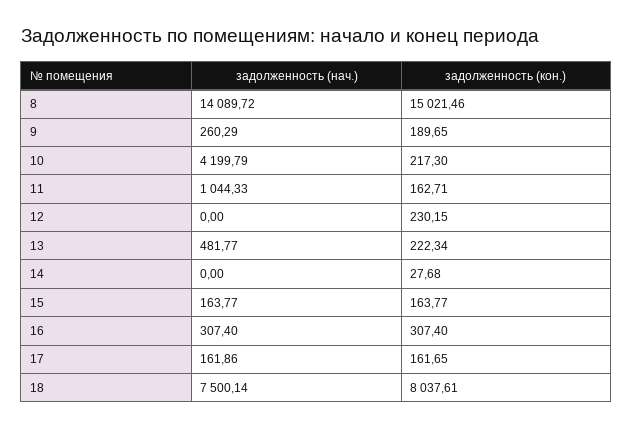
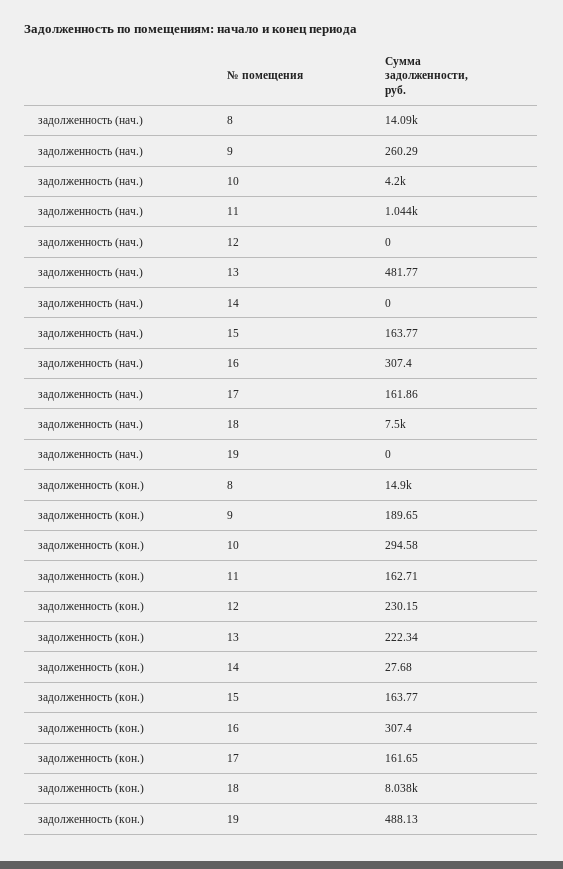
задолженность (кон.), 8: 15021.46 -> 14900
задолженность (кон.), 10: 217.3 -> 294.58
задолженность (нач.), 19: none -> 0
задолженность (кон.), 19: none -> 488.13

